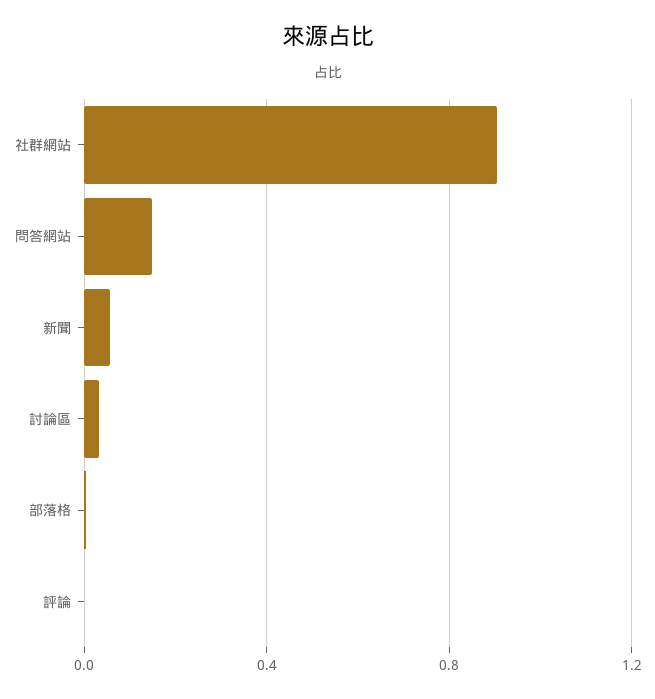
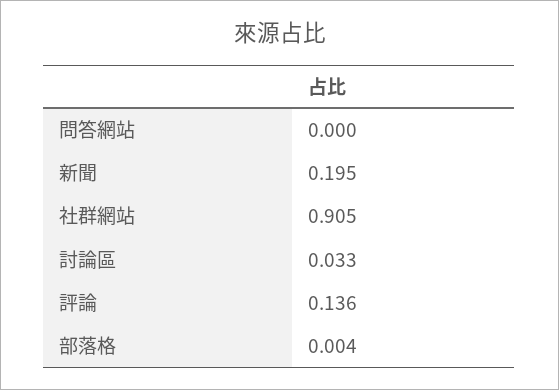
問答網站: 0.15 -> 0
新聞: 0.05 -> 0.195
評論: 0 -> 0.136

